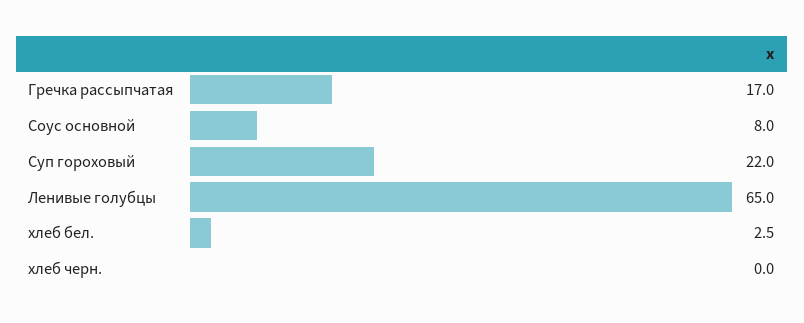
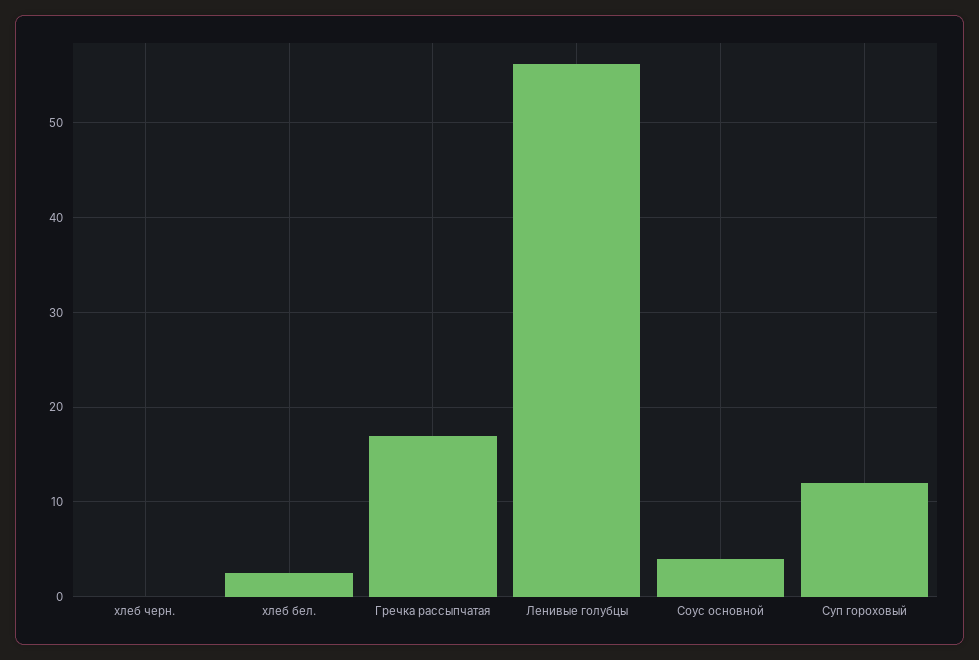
Соус основной: 8 -> 4
Суп гороховый: 22 -> 12
Ленивые голубцы: 65 -> 56

